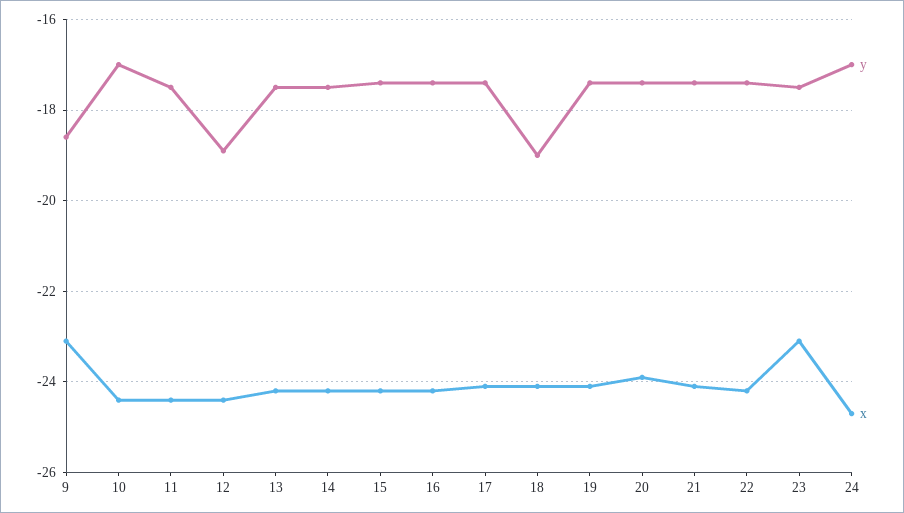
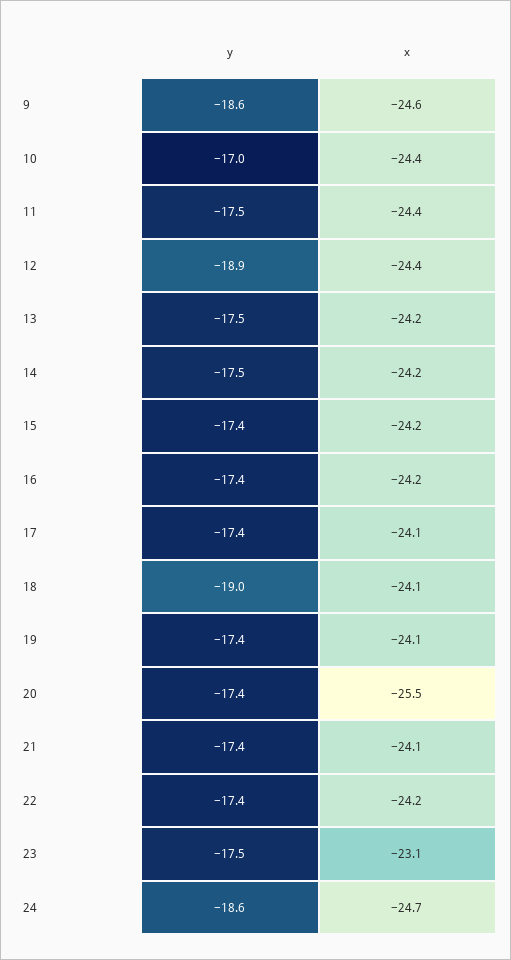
x, 9: -23 -> -24.6
x, 20: -24 -> -25.5
y, 24: -17 -> -18.6

